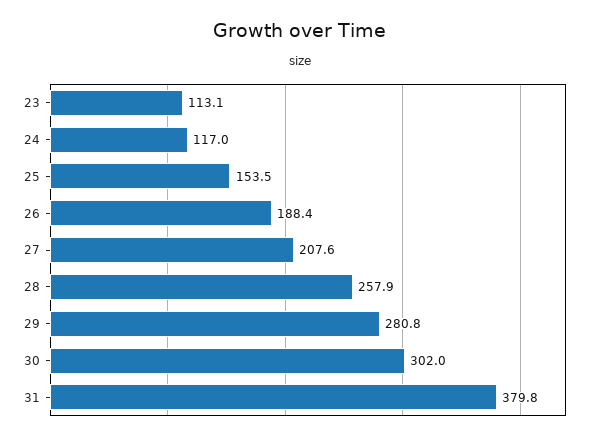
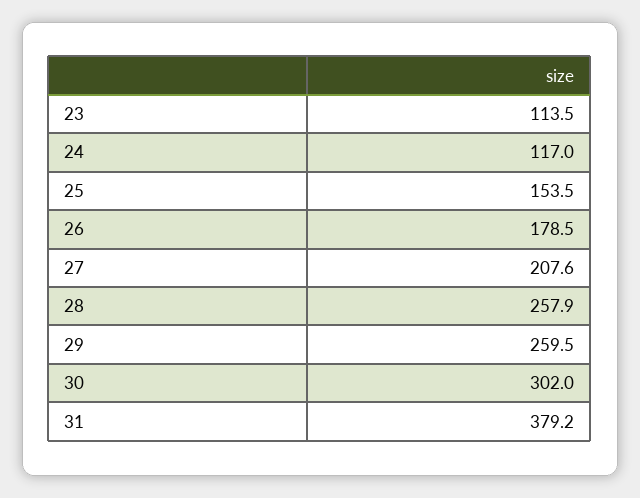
23: 113.1 -> 113.5
26: 188.4 -> 178.5
29: 280.8 -> 259.5
31: 379.8 -> 379.2

